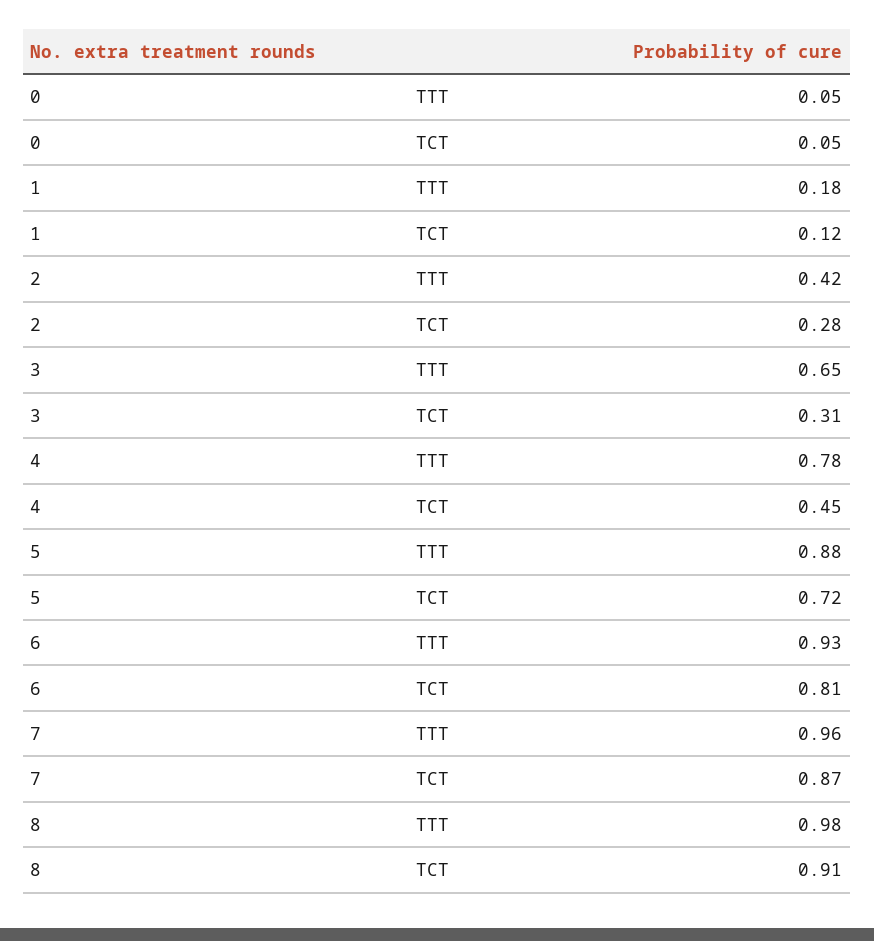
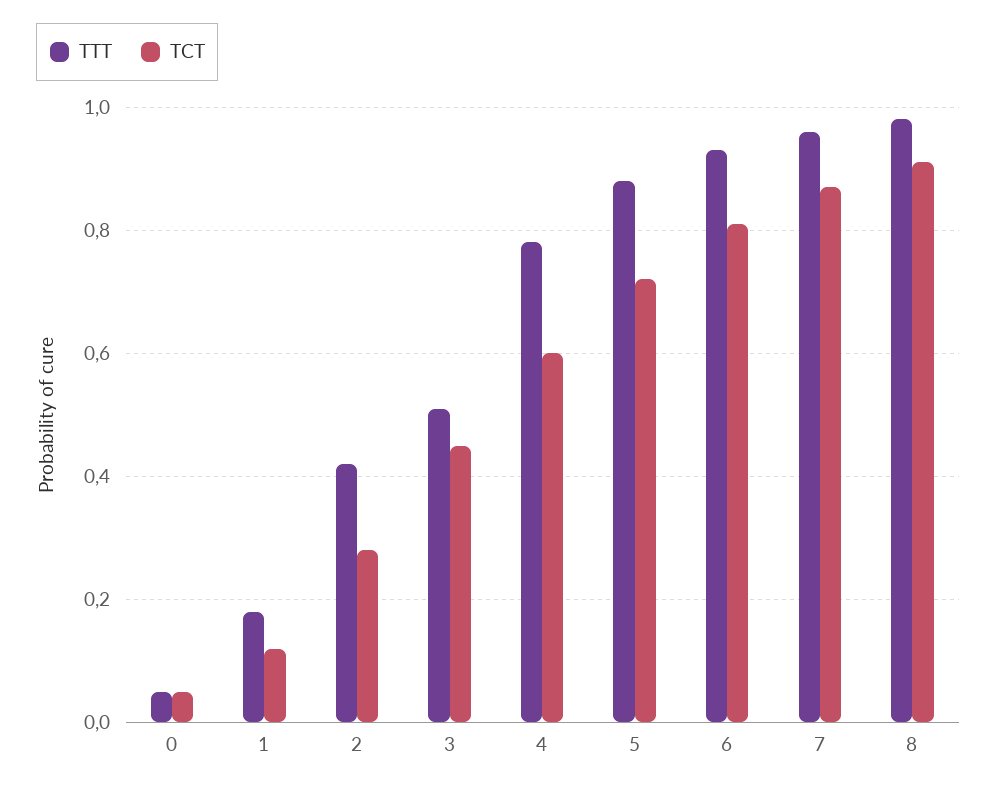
TTT, 3: 0.65 -> 0.5
TCT, 3: 0.31 -> 0.45
TCT, 4: 0.45 -> 0.6

